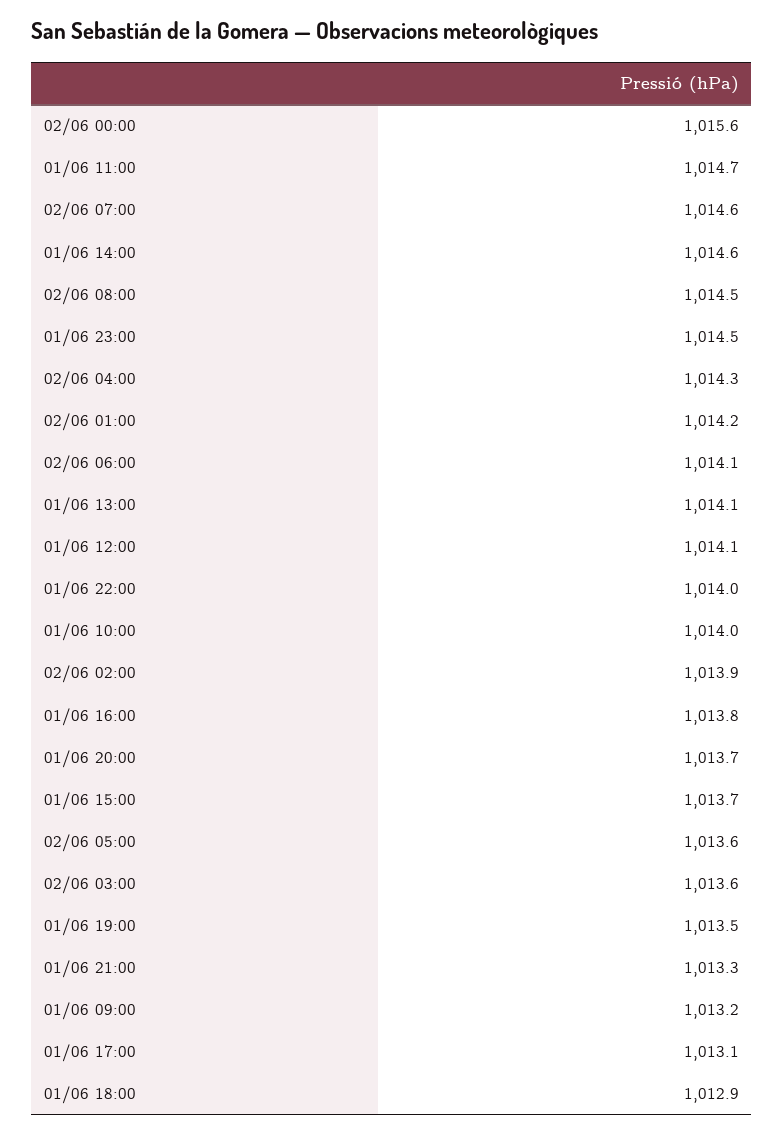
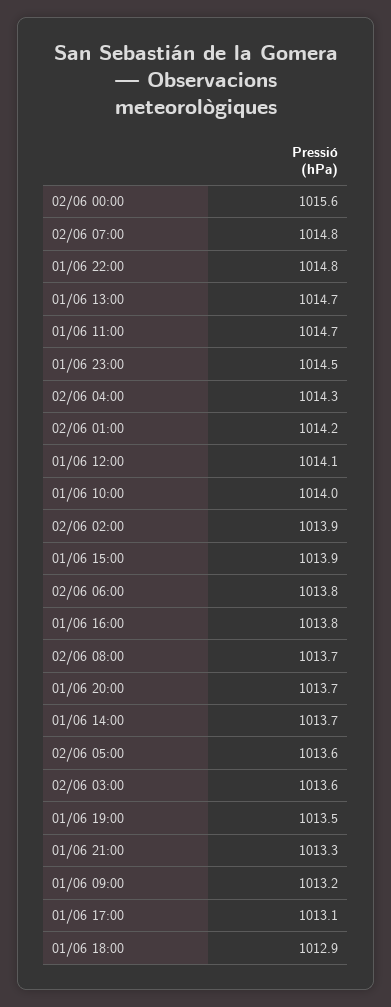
02/06 07:00: 1014.6 -> 1014.8
01/06 14:00: 1014.6 -> 1013.7
02/06 08:00: 1014.5 -> 1013.7
02/06 06:00: 1014.1 -> 1013.8
01/06 13:00: 1014.1 -> 1014.7
01/06 22:00: 1014 -> 1014.8
01/06 15:00: 1013.7 -> 1013.9

